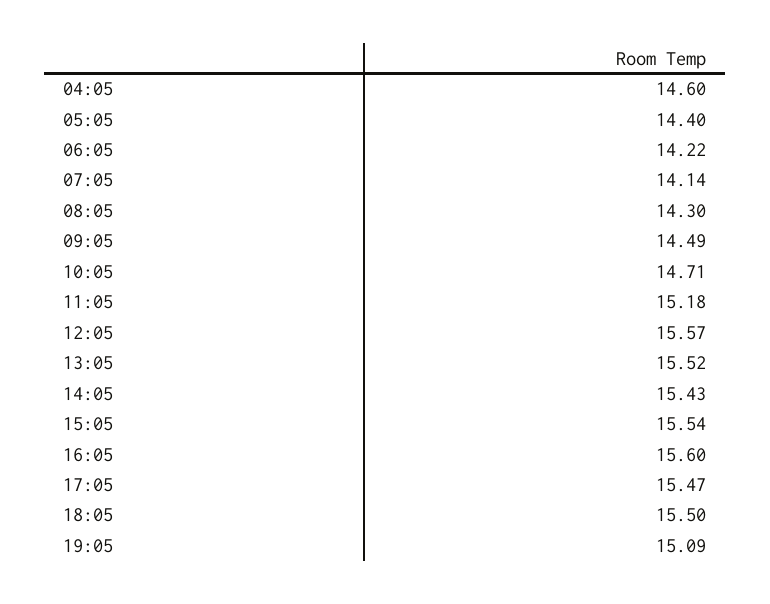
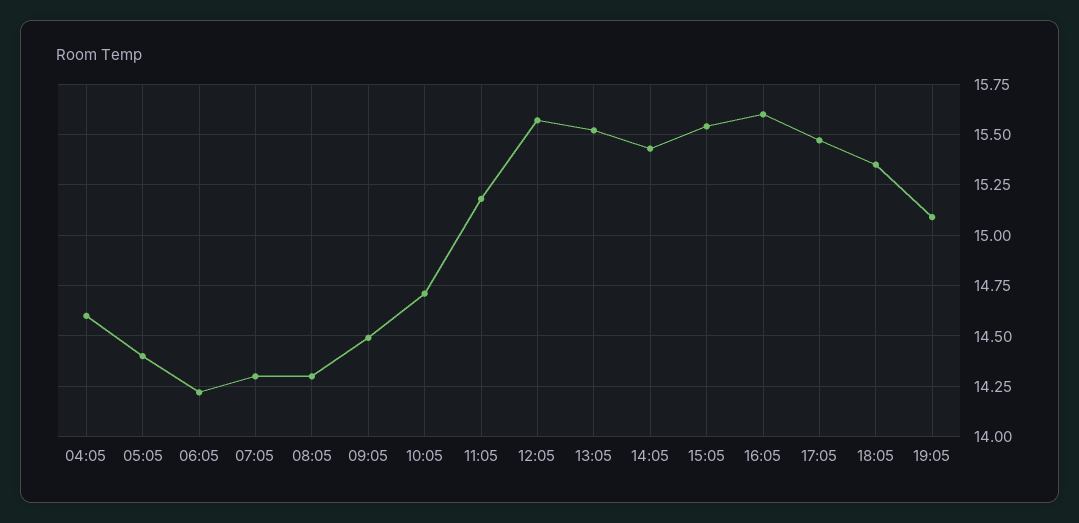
07:05: 14.14 -> 14.3
18:05: 15.5 -> 15.35

